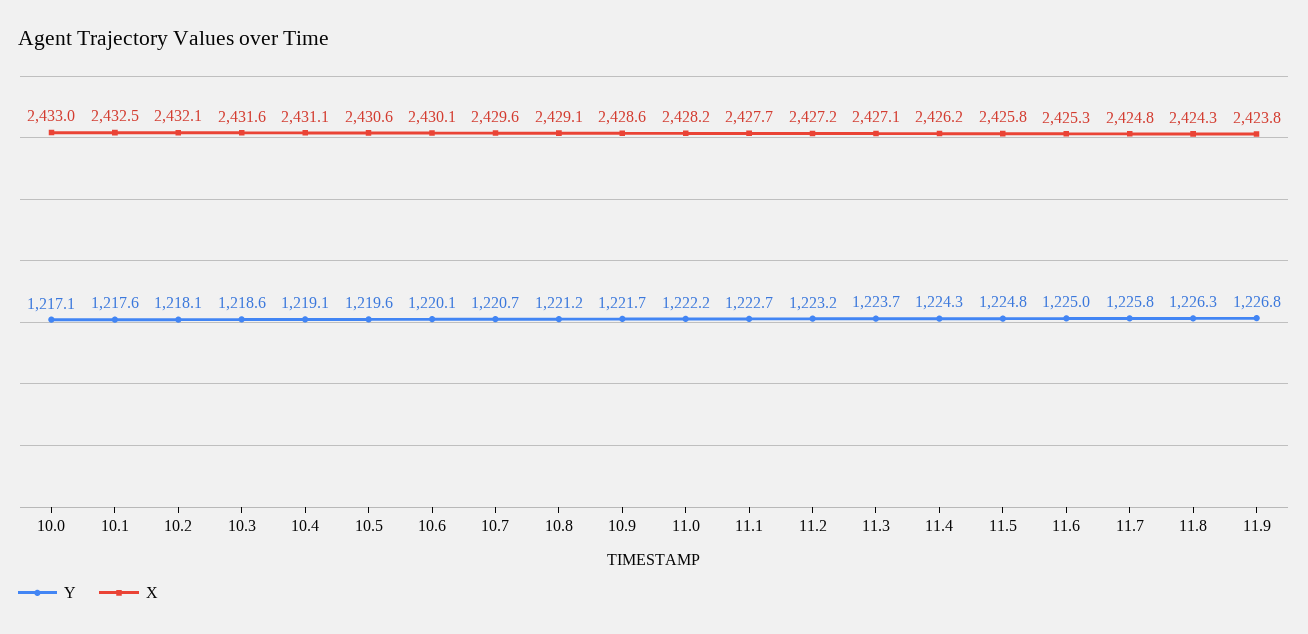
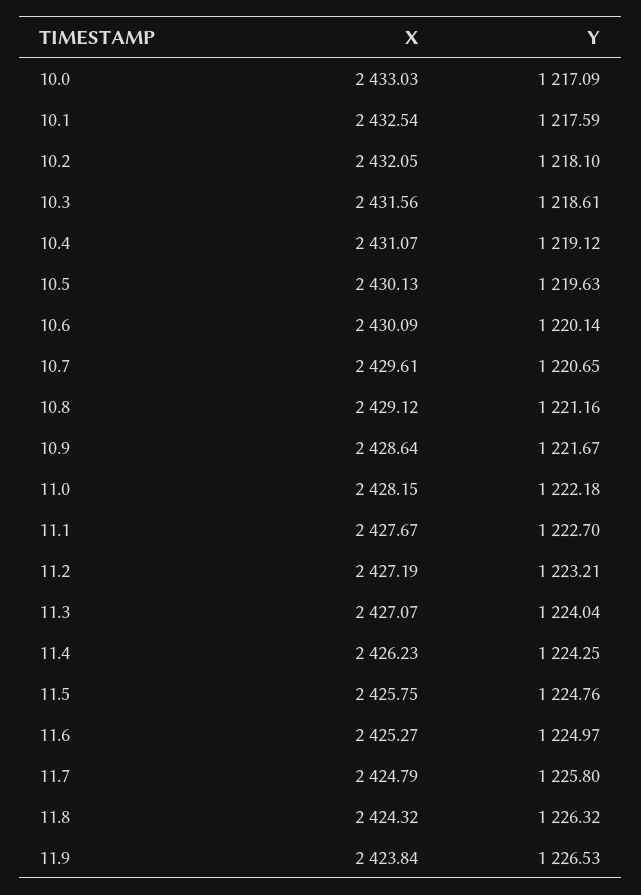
X, 10.5: 2430.6 -> 2430.13
Y, 11.3: 1223.7 -> 1224.04
Y, 11.9: 1226.8 -> 1226.53

